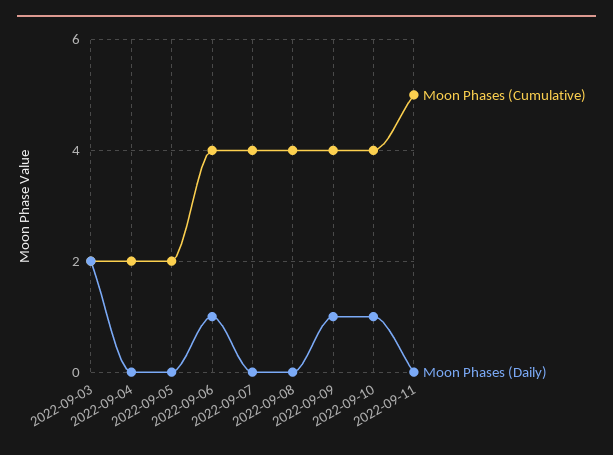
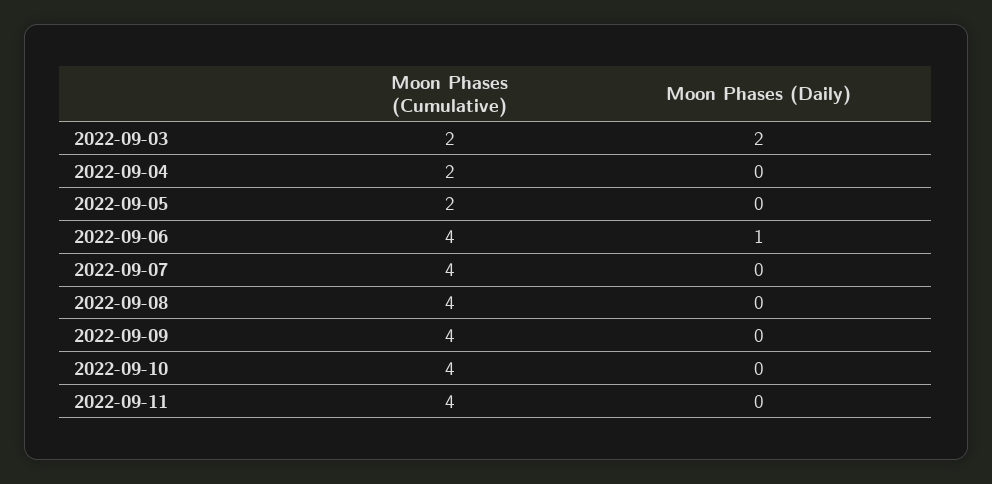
Moon Phases (Daily), 2022-09-09: 1 -> 0
Moon Phases (Daily), 2022-09-10: 1 -> 0
Moon Phases (Cumulative), 2022-09-11: 5 -> 4

